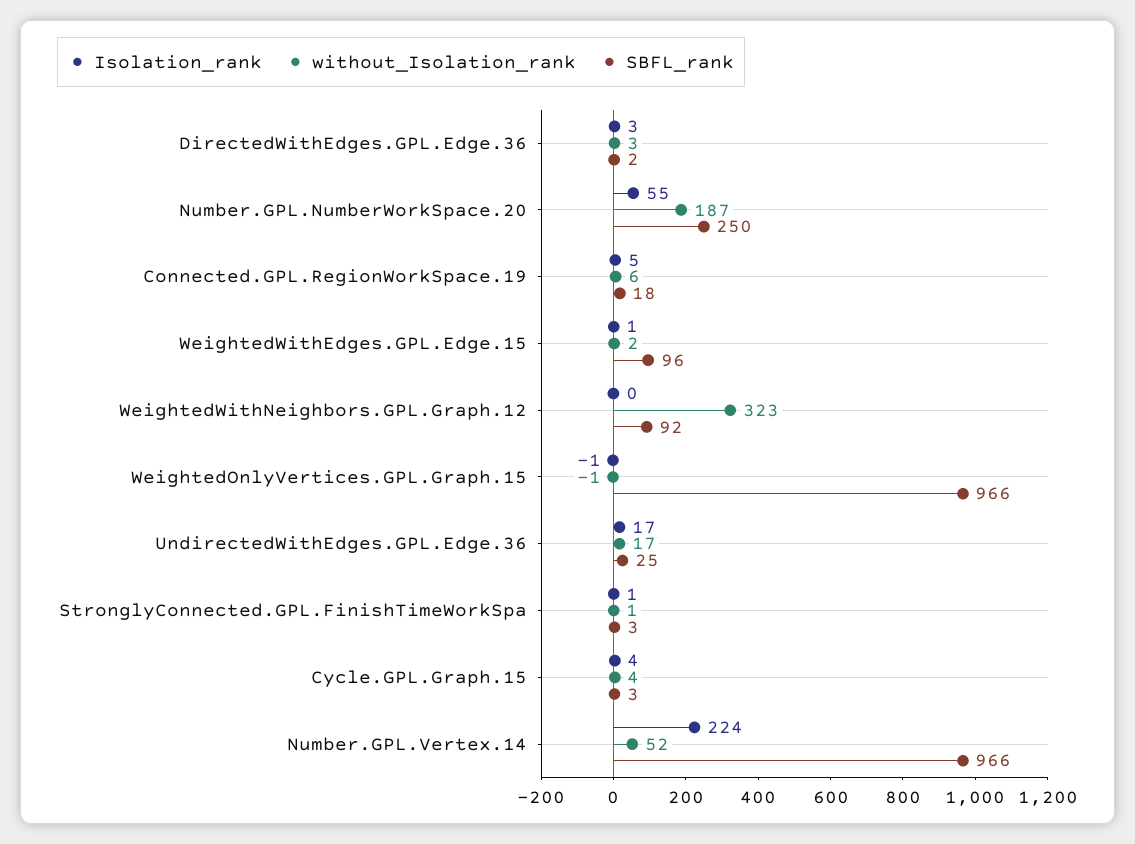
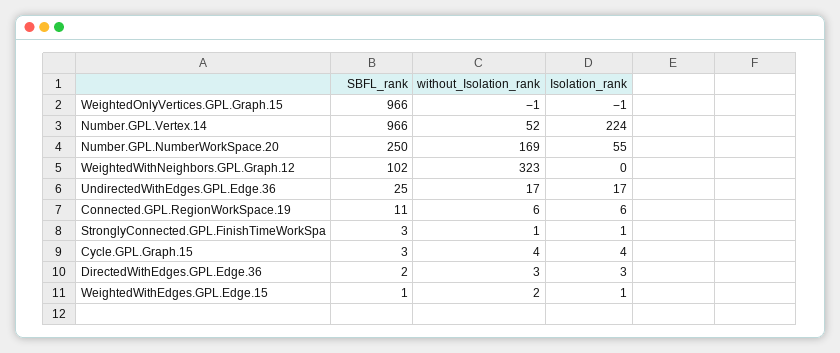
without_Isolation_rank, Number.GPL.NumberWorkSpace.20: 187 -> 169
Isolation_rank, Connected.GPL.RegionWorkSpace.19: 5 -> 6
SBFL_rank, Connected.GPL.RegionWorkSpace.19: 18 -> 11
SBFL_rank, WeightedWithEdges.GPL.Edge.15: 96 -> 1
SBFL_rank, WeightedWithNeighbors.GPL.Graph.12: 92 -> 102

